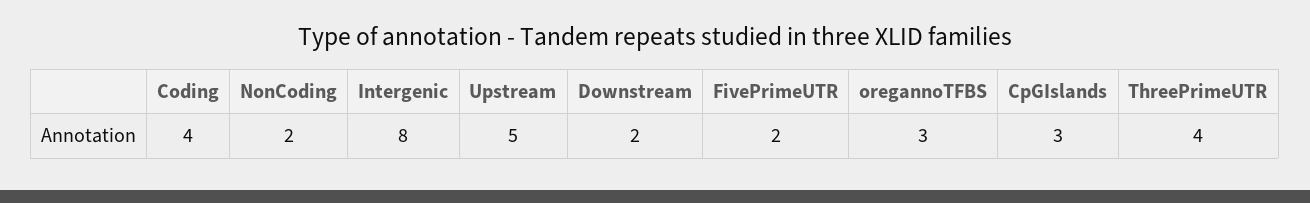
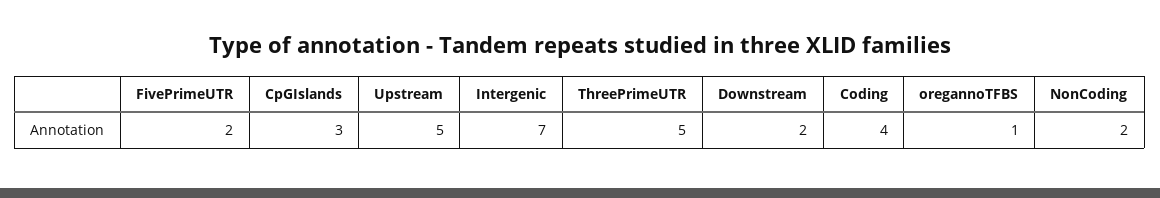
Intergenic: 8 -> 7
oregannoTFBS: 3 -> 1
ThreePrimeUTR: 4 -> 5

